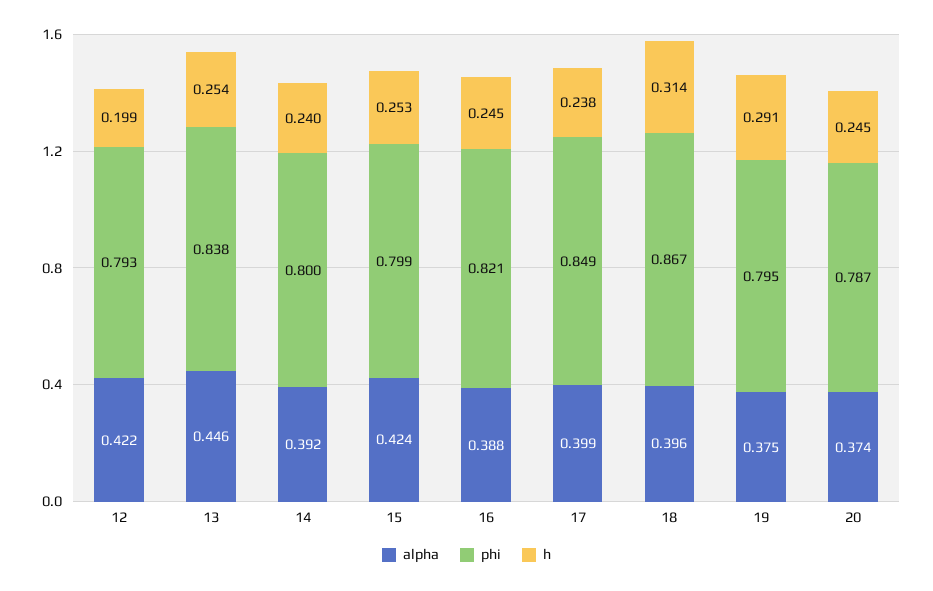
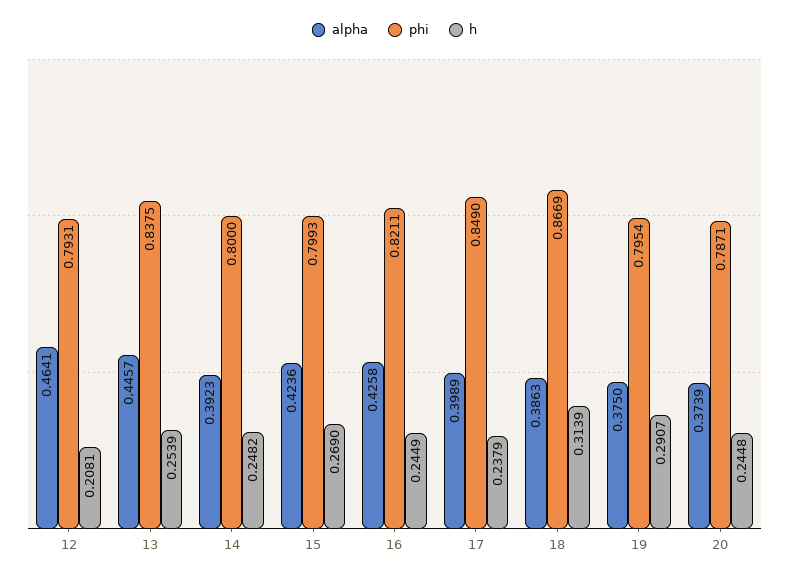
alpha, 12: 0.422 -> 0.4641
h, 12: 0.199 -> 0.2081
h, 14: 0.24 -> 0.2482
h, 15: 0.253 -> 0.269
alpha, 16: 0.388 -> 0.4258
alpha, 18: 0.396 -> 0.3863

